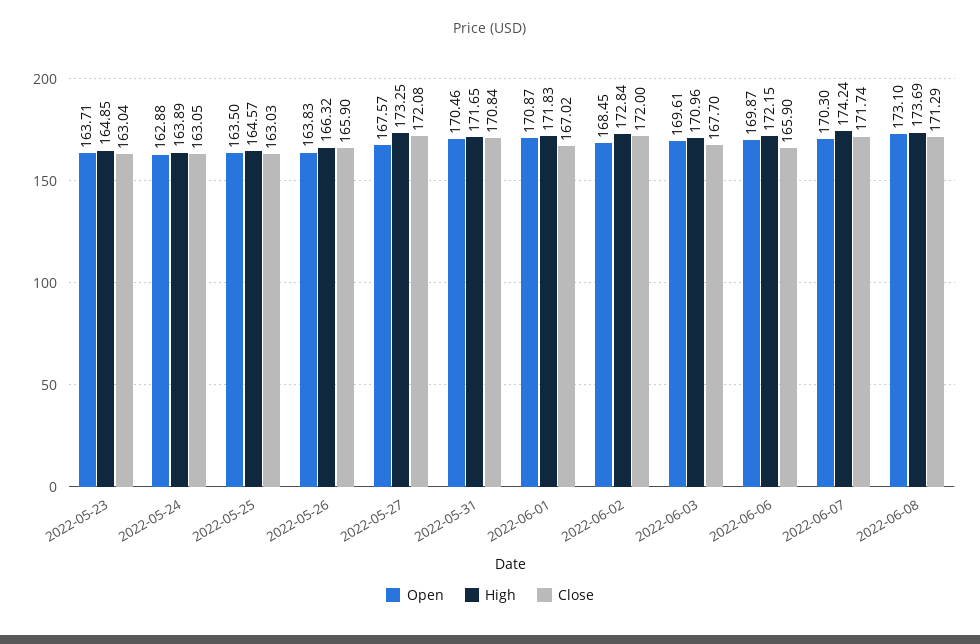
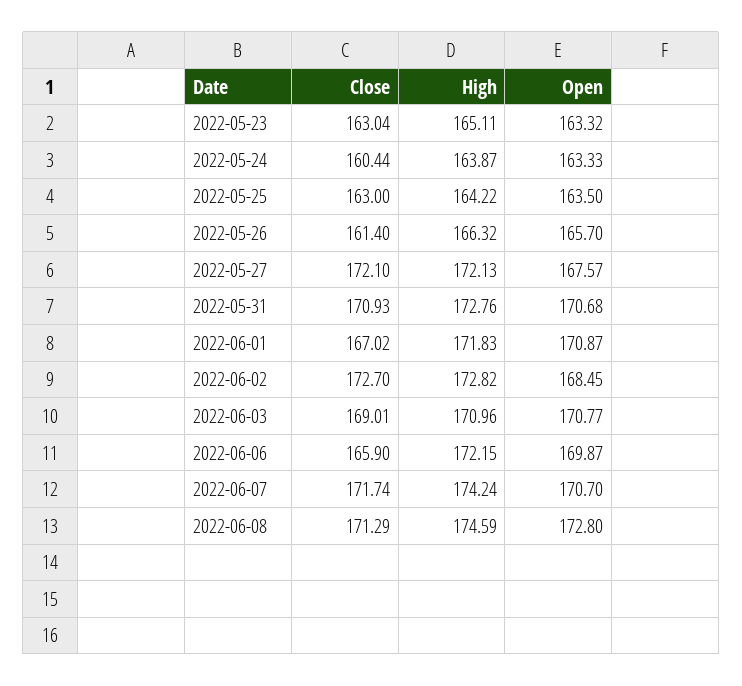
Open, 2022-05-23: 163.71 -> 163.32
High, 2022-05-23: 164.85 -> 165.11
Open, 2022-05-24: 162.88 -> 163.33
High, 2022-05-24: 163.89 -> 163.87
Close, 2022-05-24: 163.05 -> 160.44
High, 2022-05-25: 164.57 -> 164.22
Close, 2022-05-25: 163.03 -> 163
Open, 2022-05-26: 163.83 -> 165.7
Close, 2022-05-26: 165.9 -> 161.4
High, 2022-05-27: 173.25 -> 172.13
Close, 2022-05-27: 172.08 -> 172.1
Open, 2022-05-31: 170.46 -> 170.68
High, 2022-05-31: 171.65 -> 172.76
Close, 2022-05-31: 170.84 -> 170.93
High, 2022-06-02: 172.84 -> 172.82
Close, 2022-06-02: 172 -> 172.7
Open, 2022-06-03: 169.61 -> 170.77
Close, 2022-06-03: 167.7 -> 169.01
Open, 2022-06-07: 170.3 -> 170.7
Open, 2022-06-08: 173.1 -> 172.8
High, 2022-06-08: 173.69 -> 174.59

